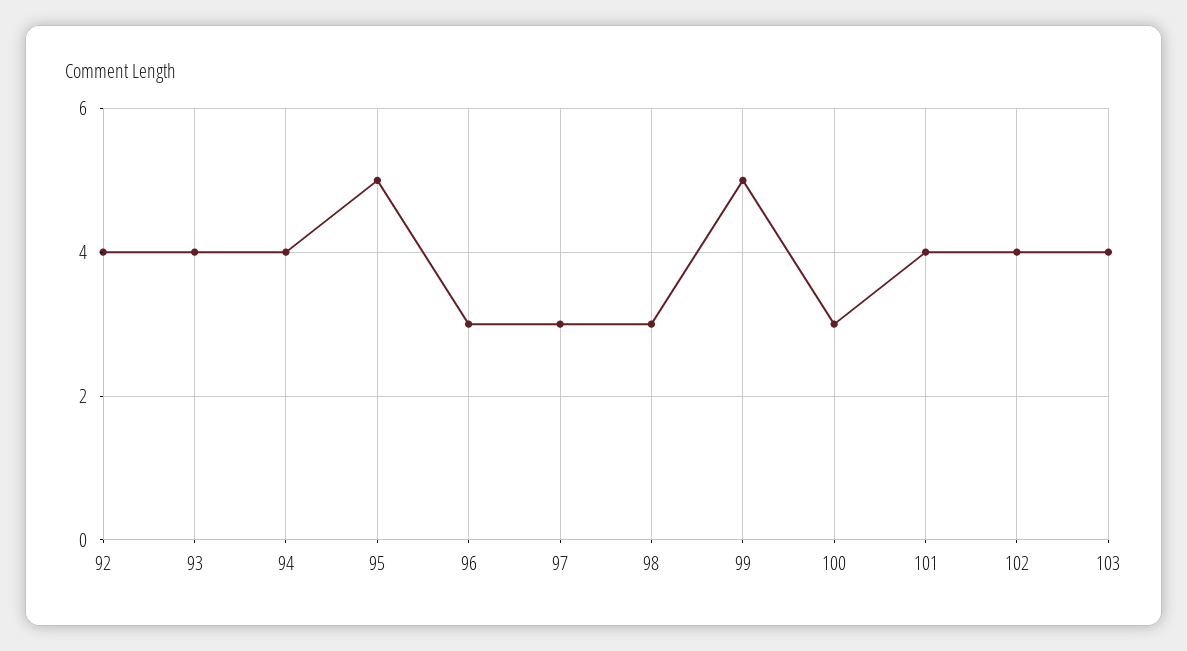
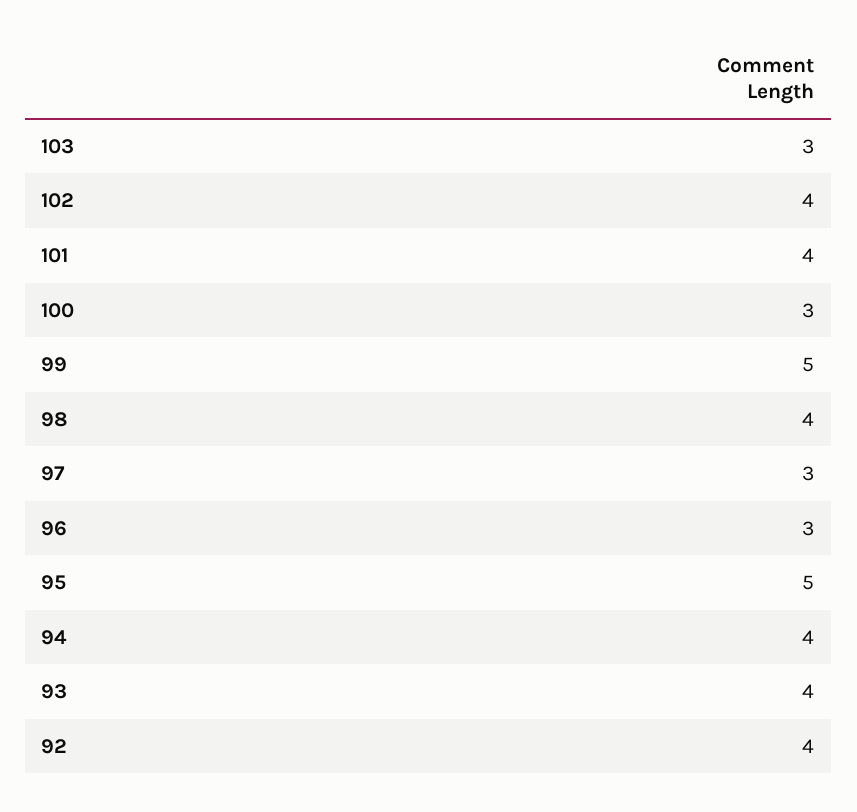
98: 3 -> 4
103: 4 -> 3

